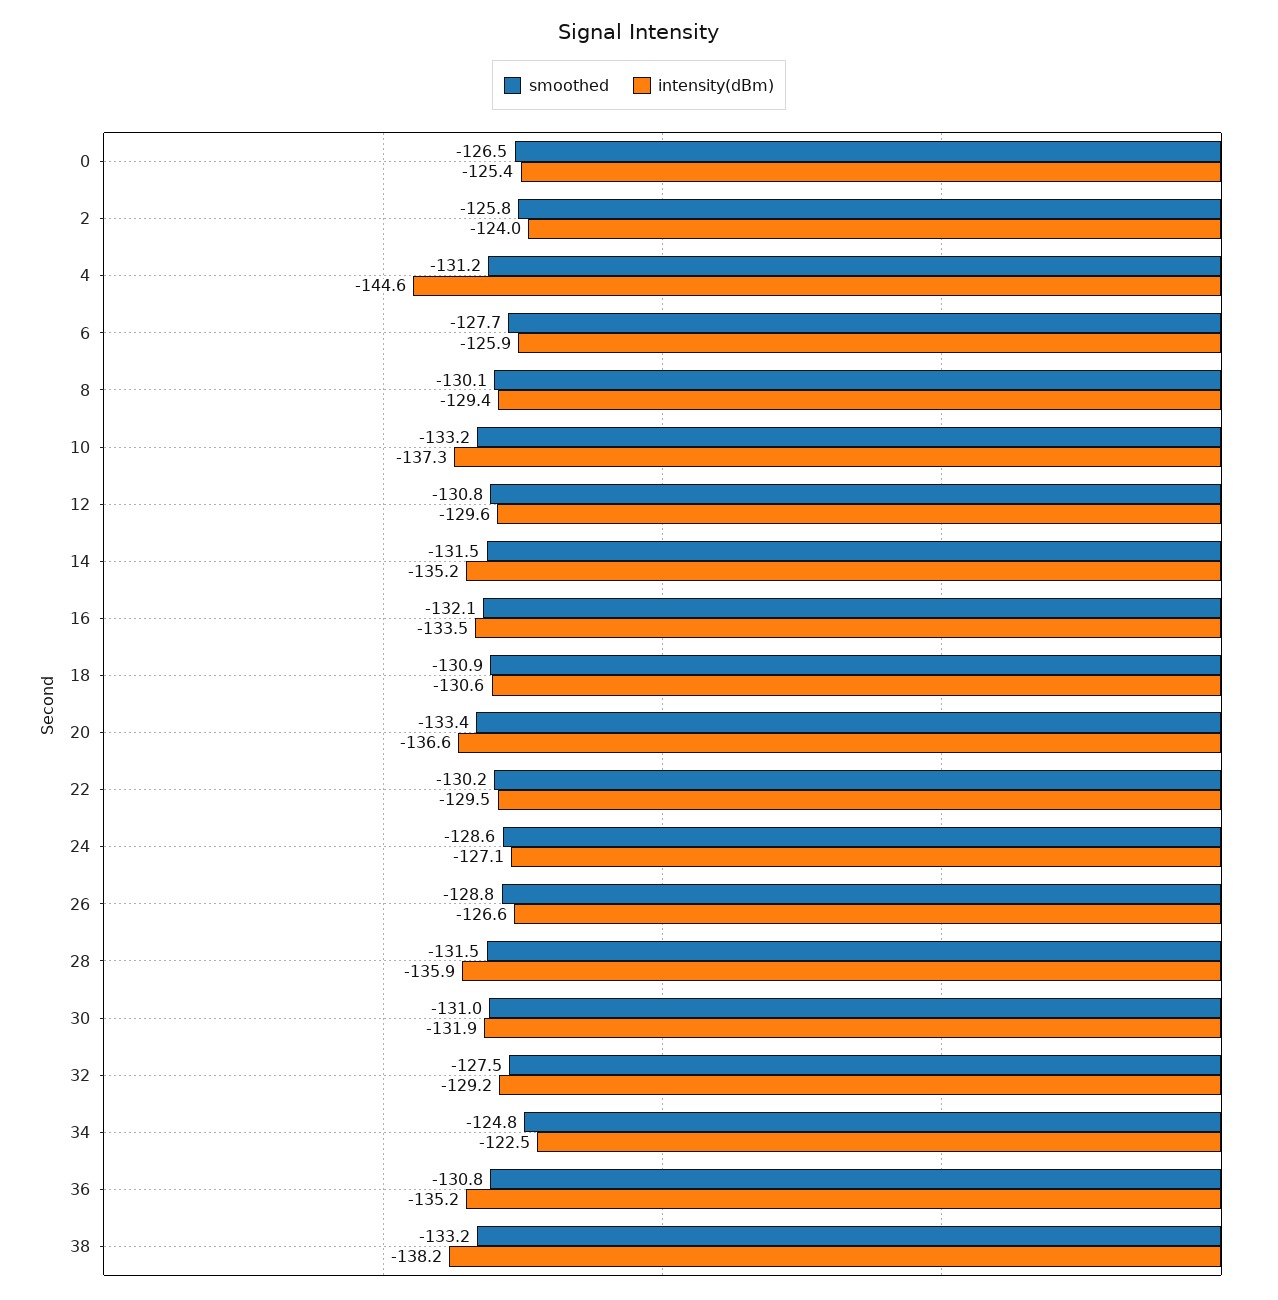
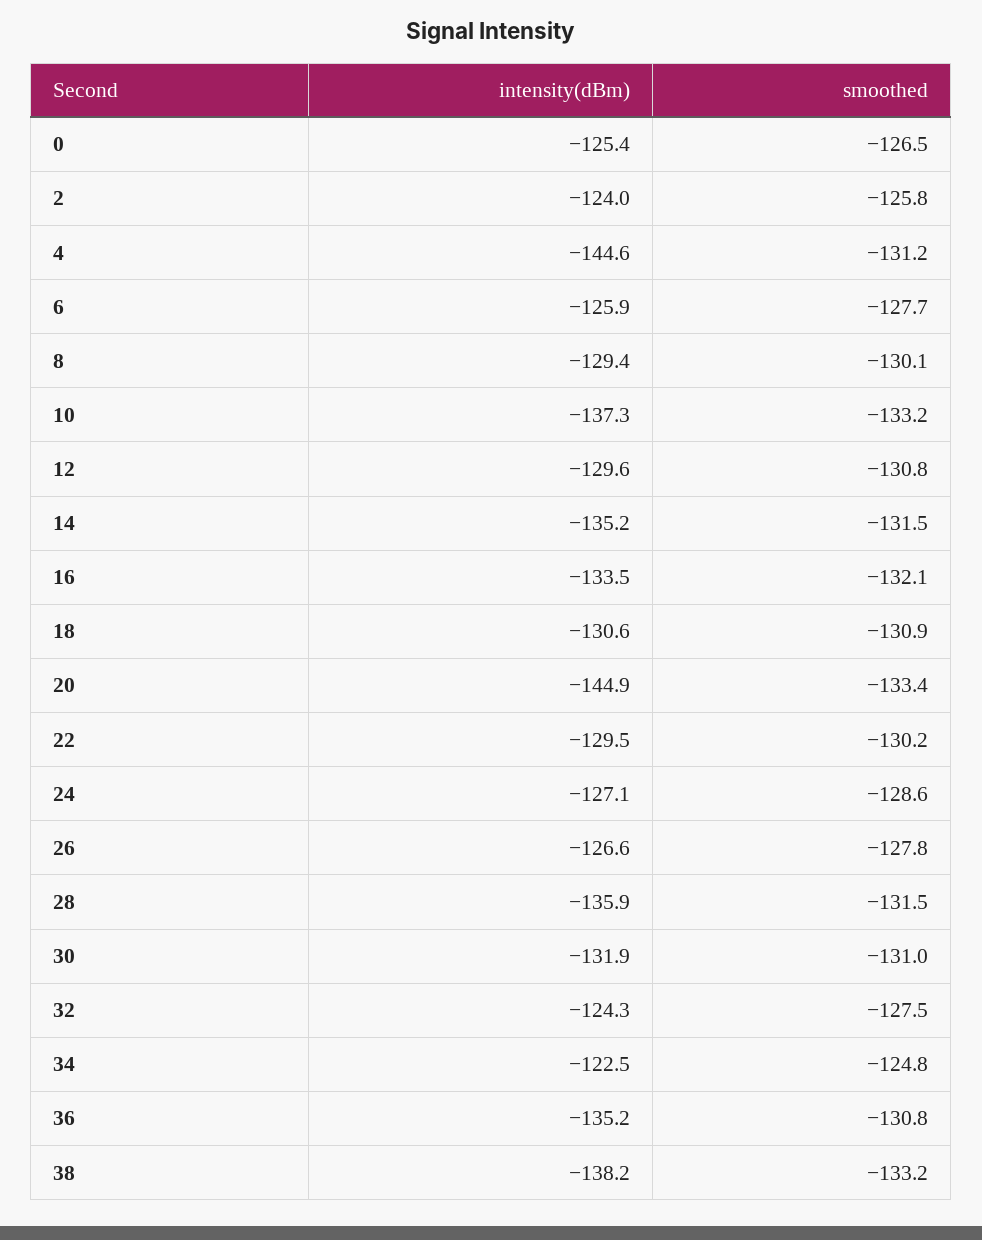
intensity(dBm), 20: -136.6 -> -144.9
smoothed, 26: -128.8 -> -127.8
intensity(dBm), 32: -129.2 -> -124.3

